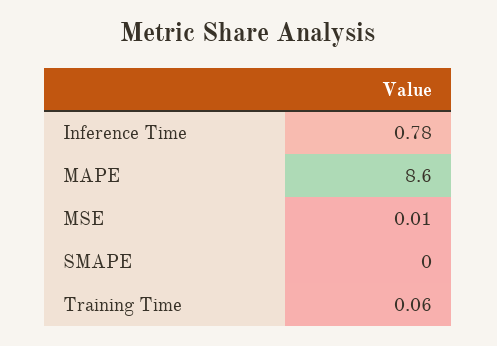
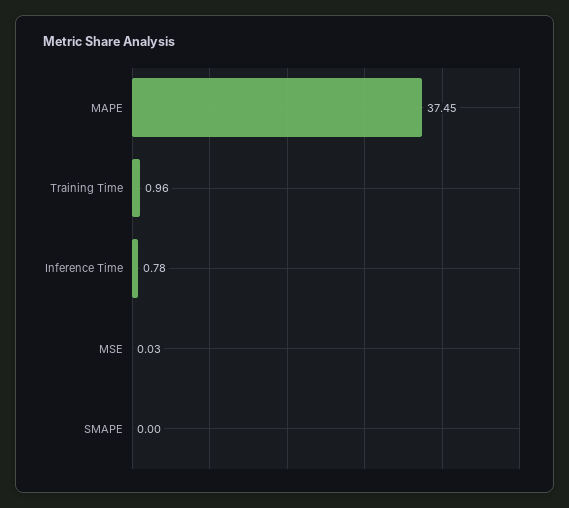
MAPE: 8.6 -> 37.45
MSE: 0.01 -> 0.03
Training Time: 0.06 -> 0.96

